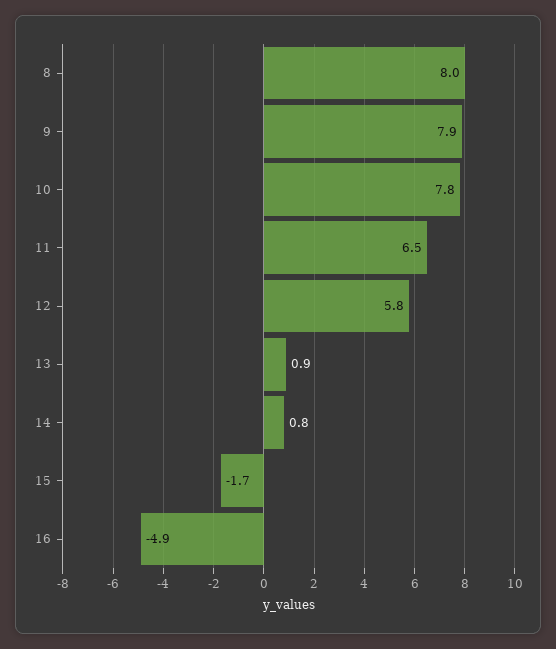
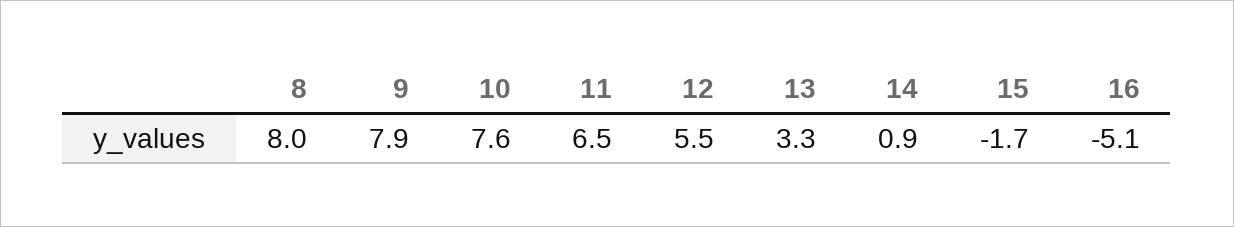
10: 7.8 -> 7.6
12: 5.8 -> 5.5
13: 0.9 -> 3.3
14: 0.8 -> 0.9
16: -4.9 -> -5.1

